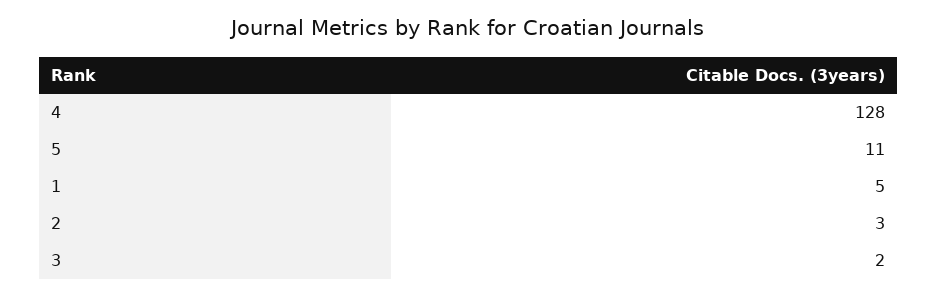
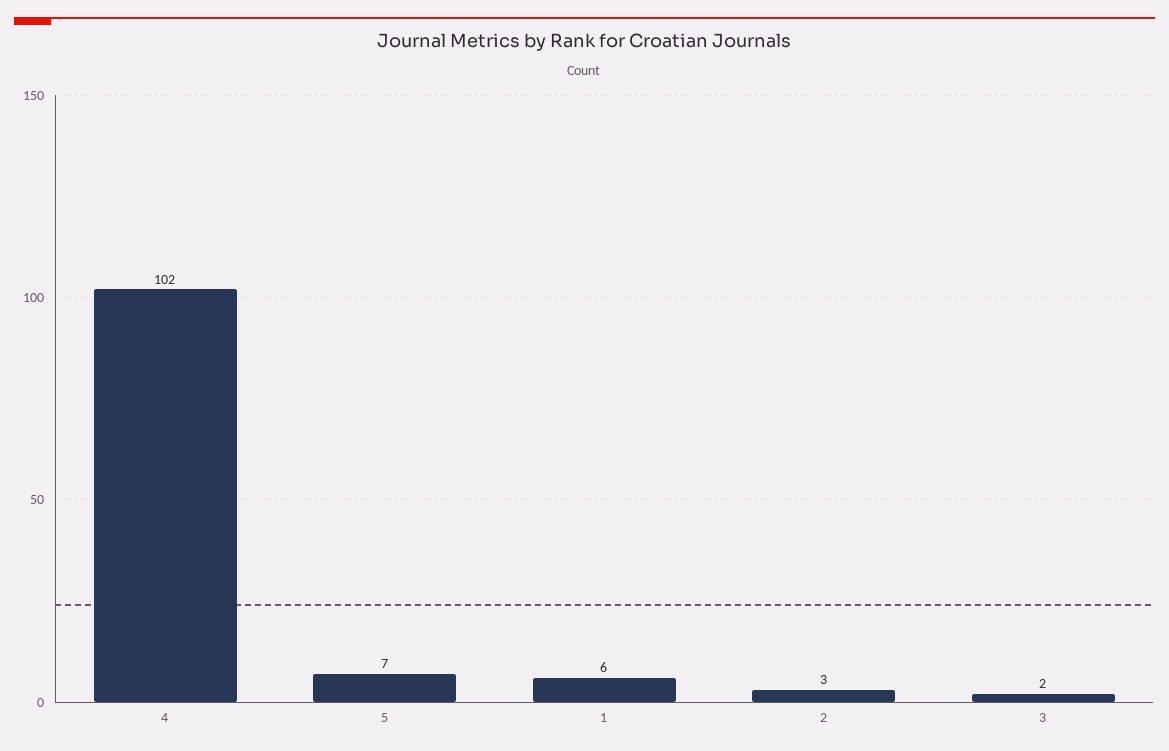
4: 128 -> 102
5: 11 -> 7
1: 5 -> 6

